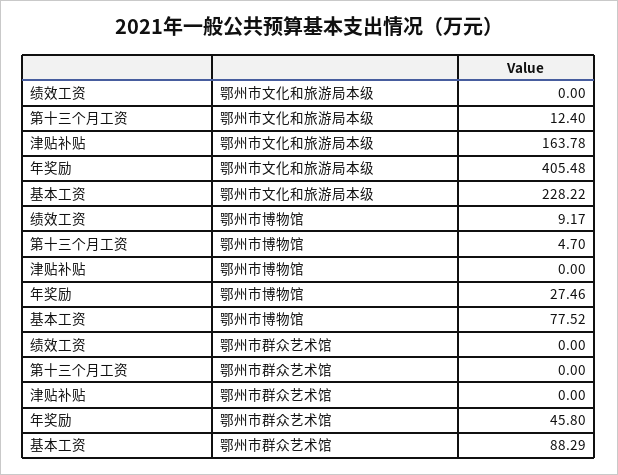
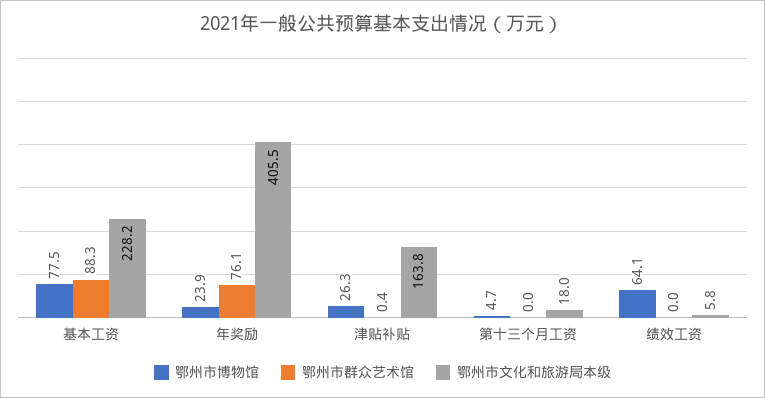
鄂州市文化和旅游局本级, 绩效工资: 0 -> 5.8
鄂州市文化和旅游局本级, 第十三个月工资: 12.4 -> 18
鄂州市博物馆, 绩效工资: 9.17 -> 64.1
鄂州市博物馆, 津贴补贴: 0 -> 26.3
鄂州市博物馆, 年奖励: 27.46 -> 23.9
鄂州市群众艺术馆, 津贴补贴: 0 -> 0.4
鄂州市群众艺术馆, 年奖励: 45.8 -> 76.1

